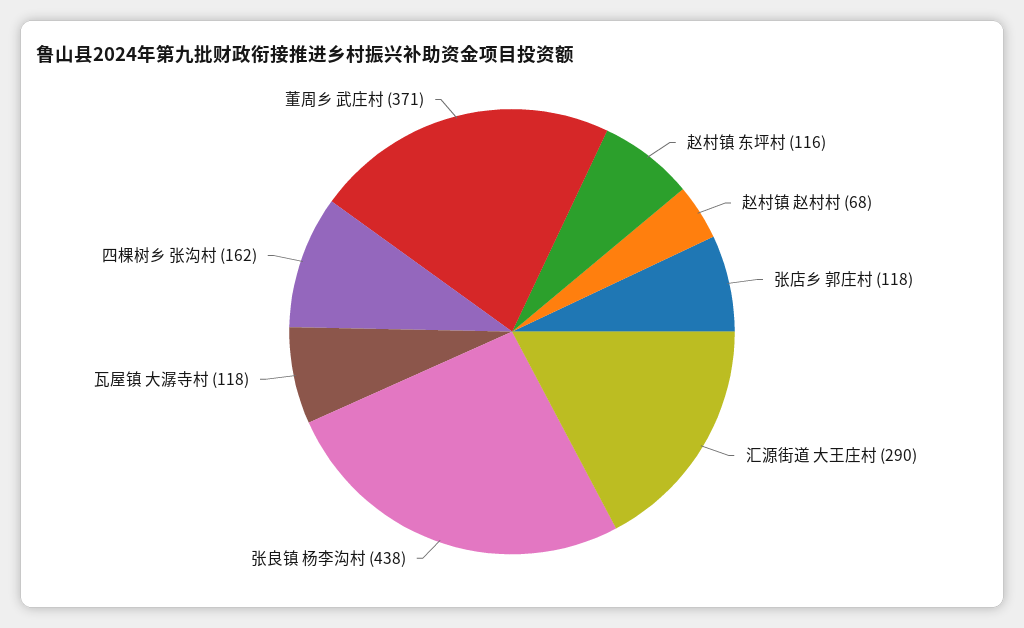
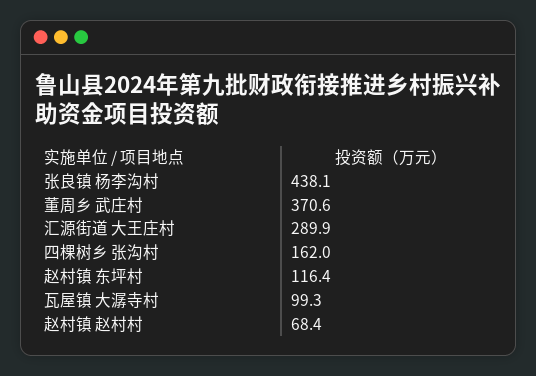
张店乡 郭庄村: 118 -> none
瓦屋镇 大潺寺村: 118 -> 99.3

